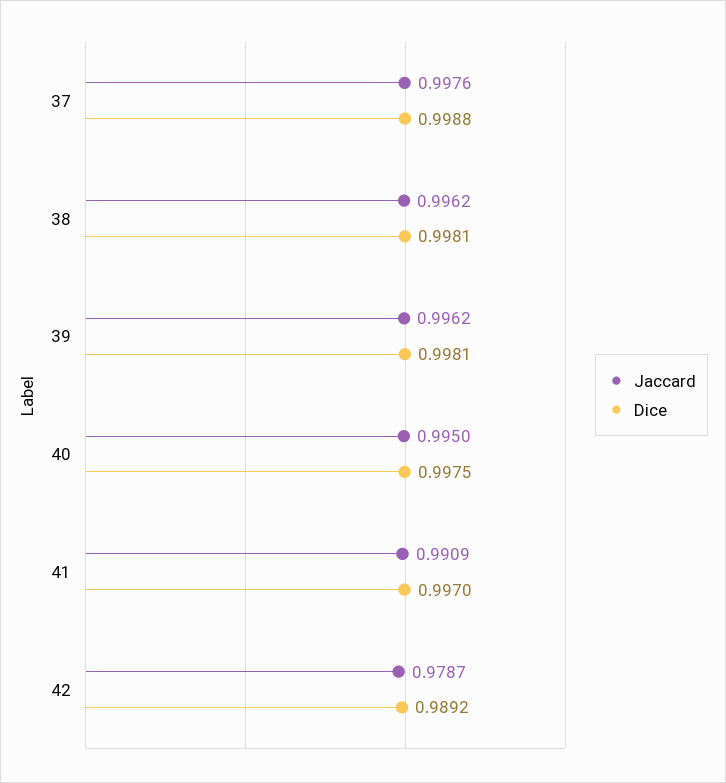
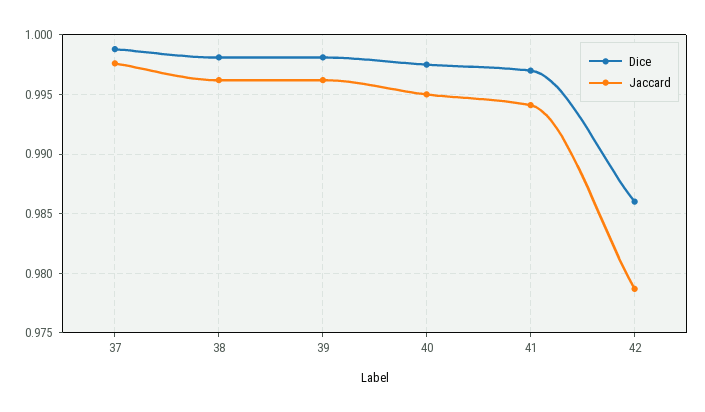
Jaccard, 41: 0.9909 -> 0.994
Dice, 42: 0.9892 -> 0.986

